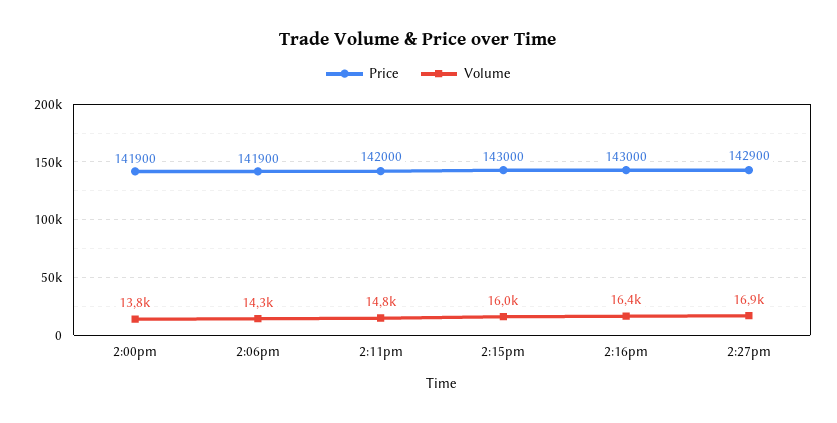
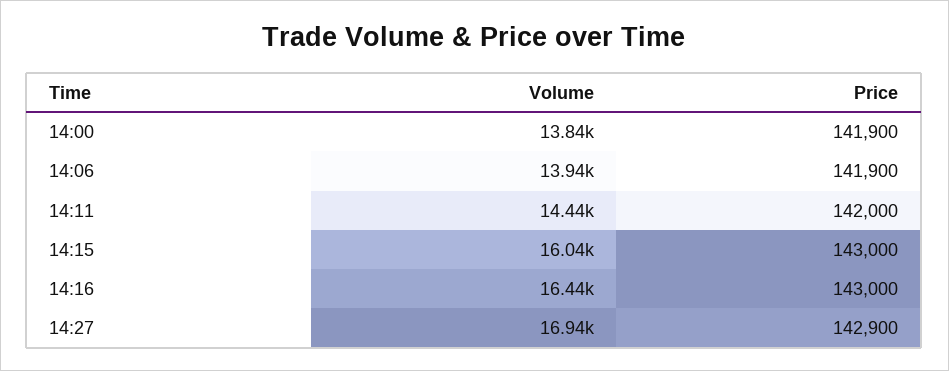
Volume, 2:06pm: 14300 -> 13940
Volume, 2:11pm: 14800 -> 14440

